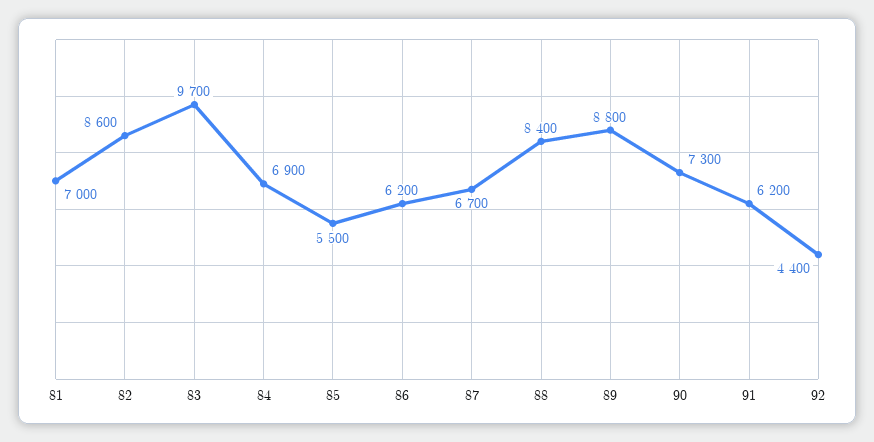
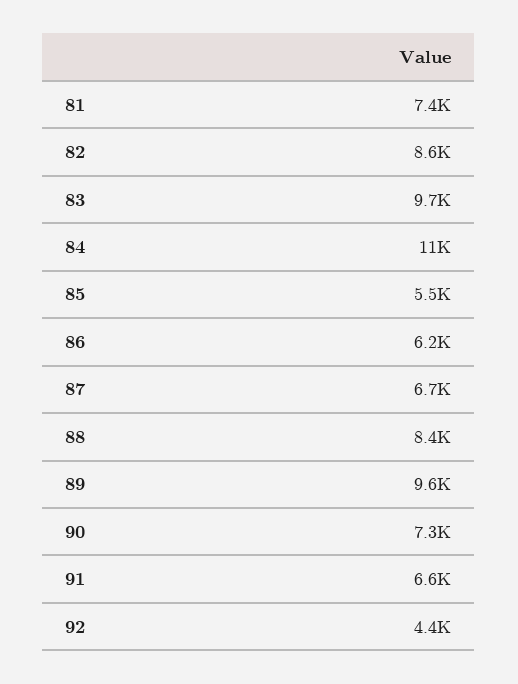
81: 7000 -> 7400
84: 6900 -> 11000
89: 8800 -> 9600
91: 6200 -> 6600

